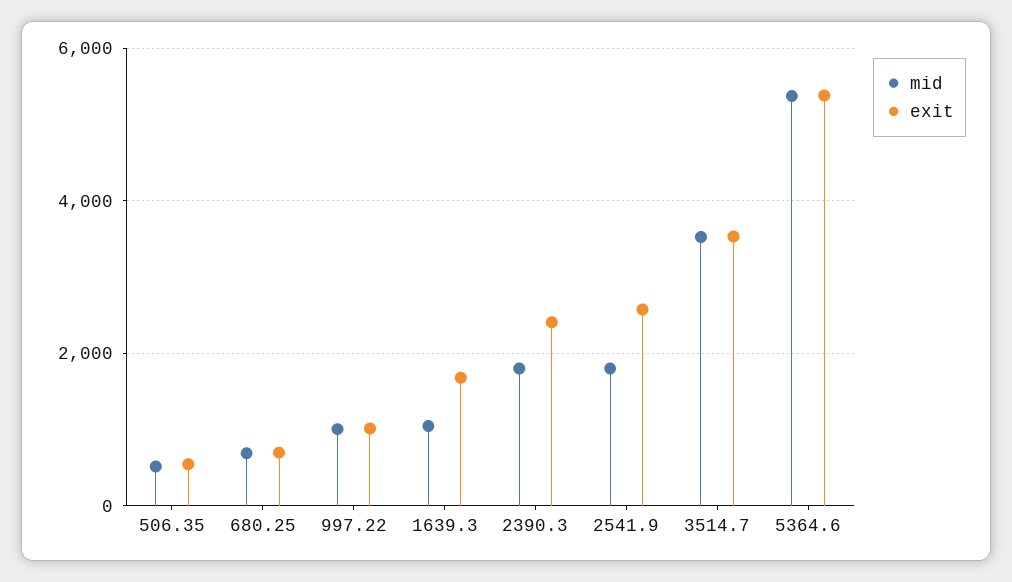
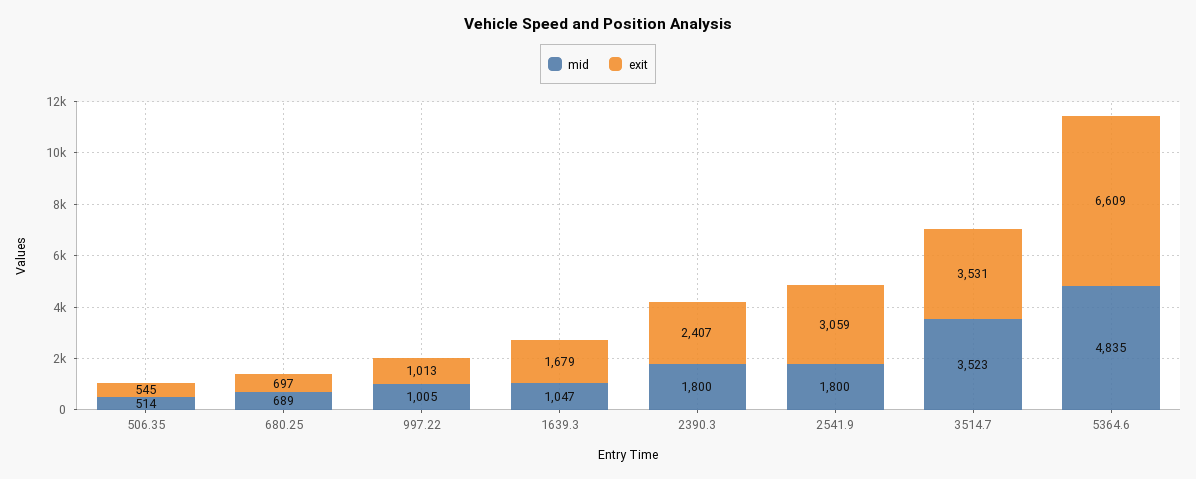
exit, 2541.9: 2600 -> 3059
mid, 5364.6: 5400 -> 4835
exit, 5364.6: 5400 -> 6609

